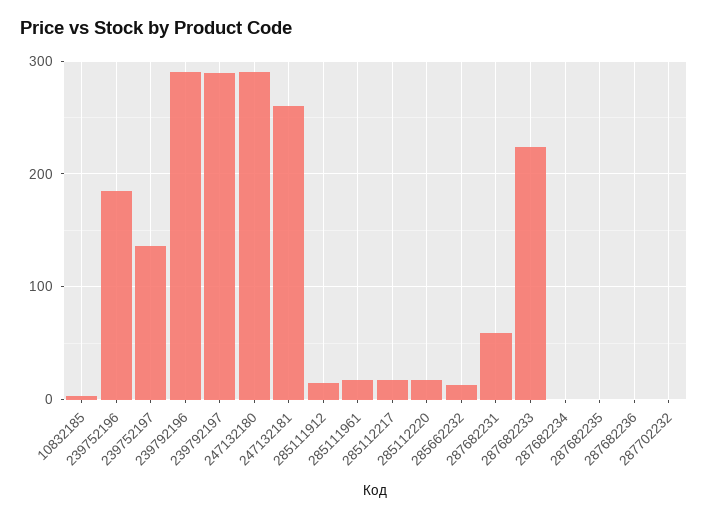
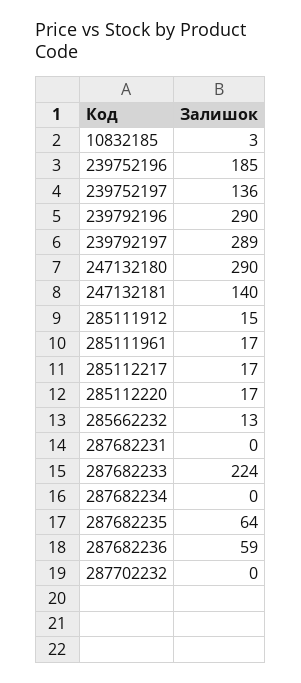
247132181: 260 -> 140
287682231: 60 -> 0
287682235: 0 -> 64
287682236: 0 -> 59

